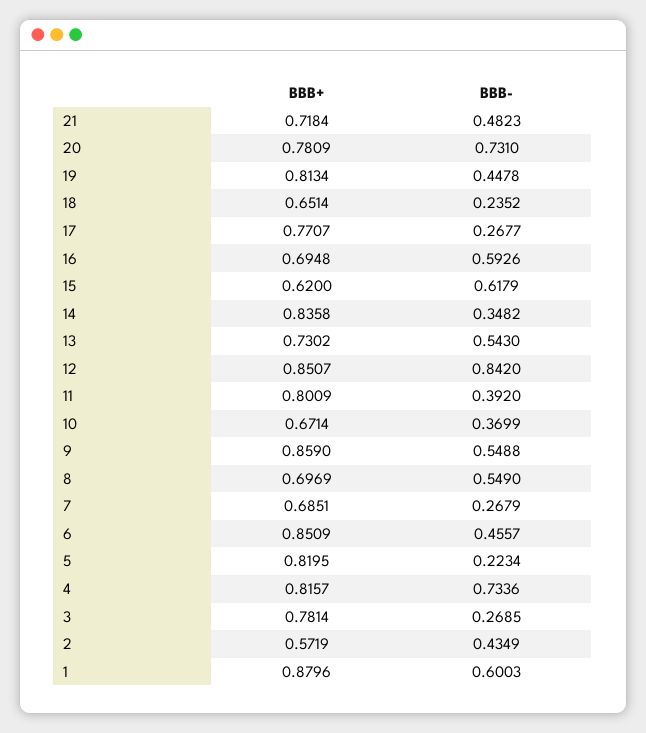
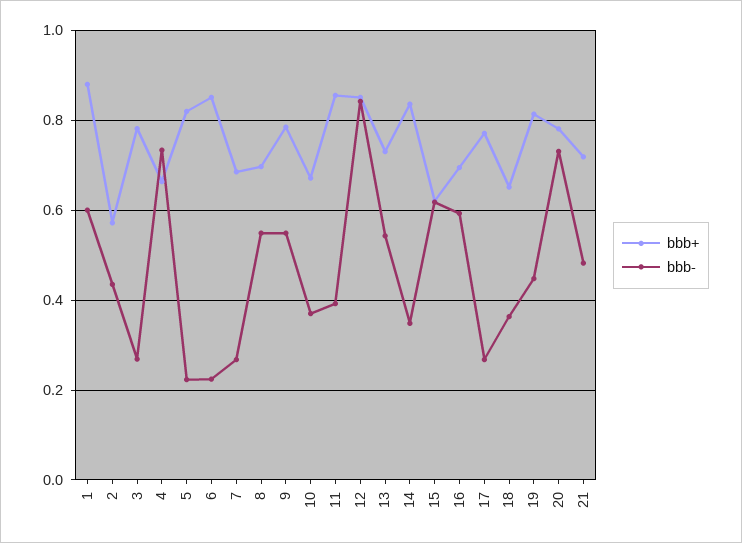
BBB-, 18: 0.2352 -> 0.36
BBB+, 11: 0.8009 -> 0.86
BBB+, 9: 0.859 -> 0.78
BBB-, 6: 0.4557 -> 0.22
BBB+, 4: 0.8157 -> 0.66

